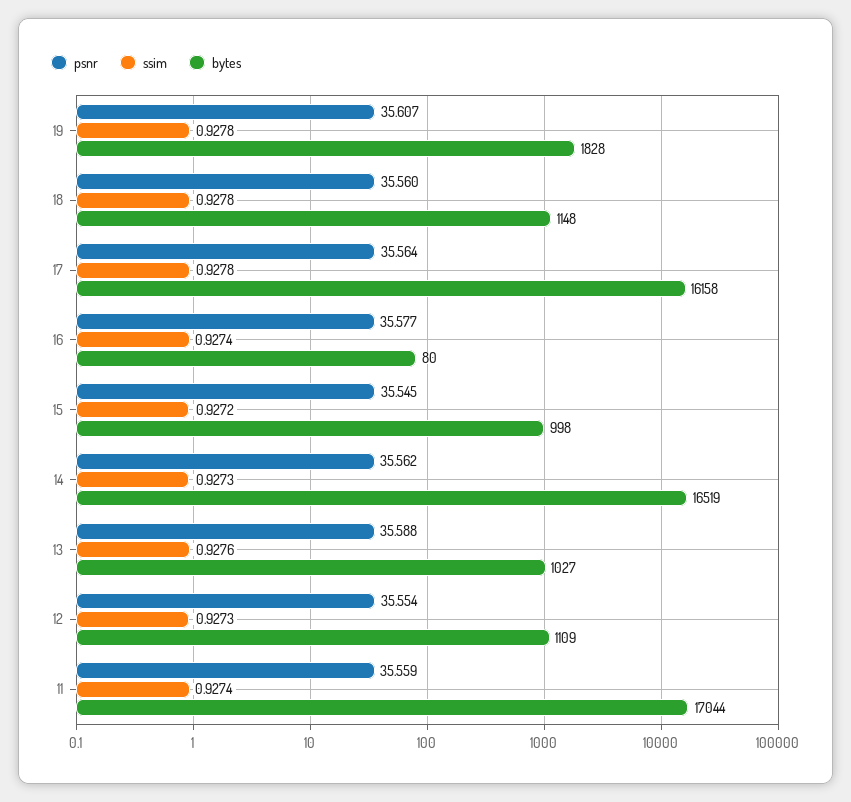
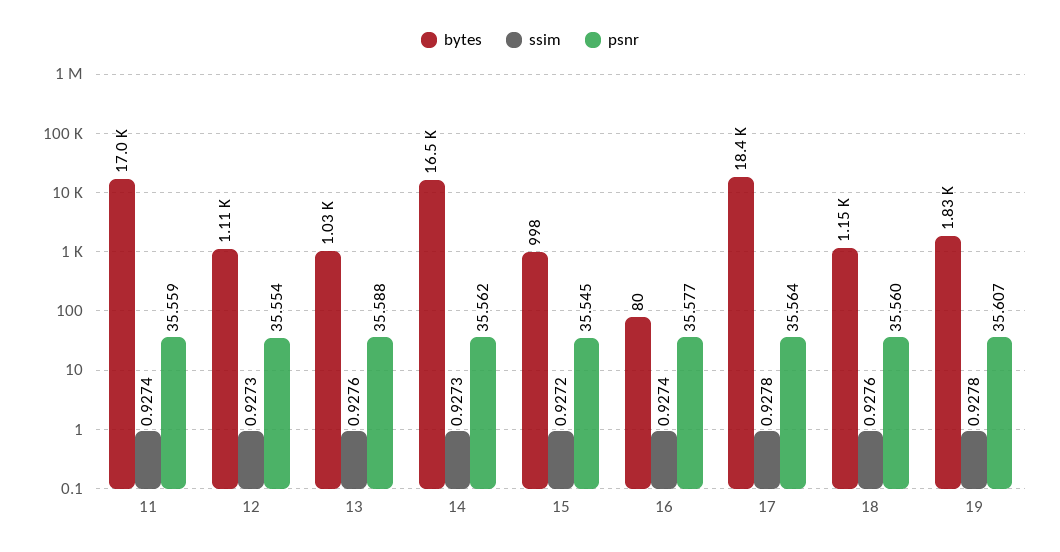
ssim, 18: 0.9278 -> 0.9276
bytes, 17: 16158 -> 18400

